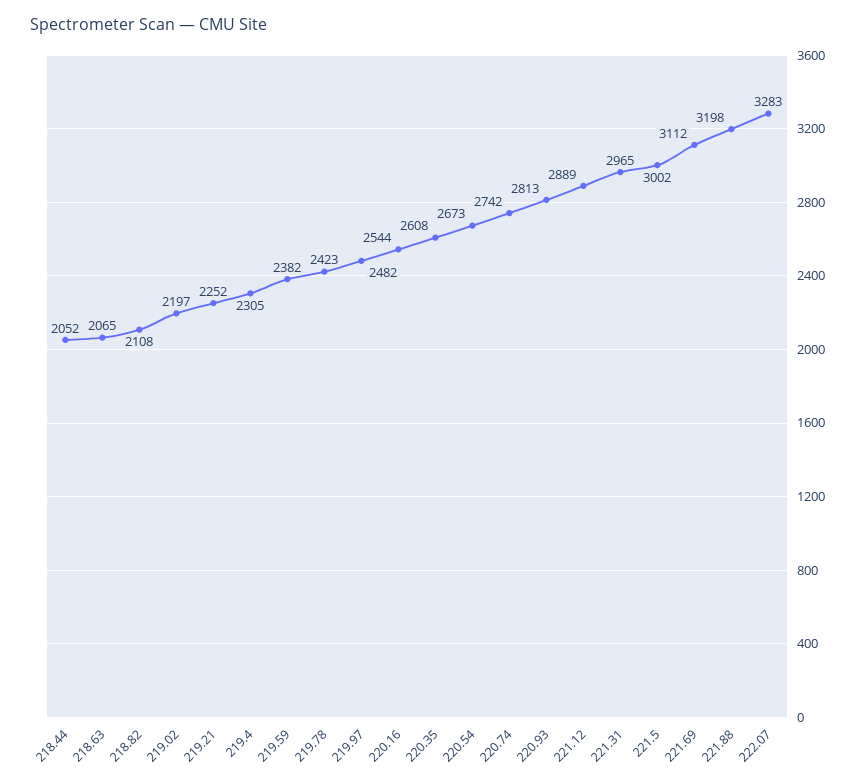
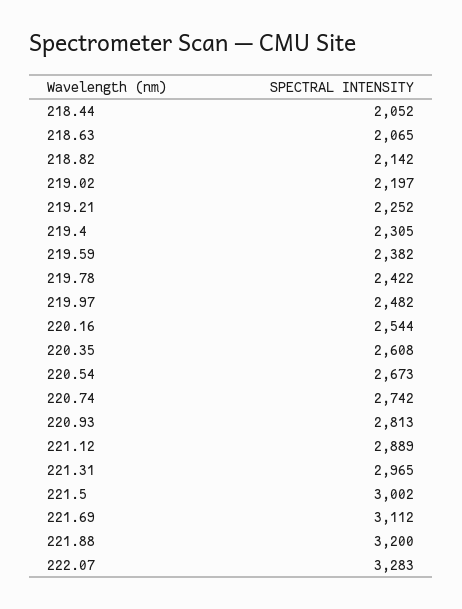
218.82: 2108 -> 2142
219.78: 2423 -> 2422
221.88: 3198 -> 3200

